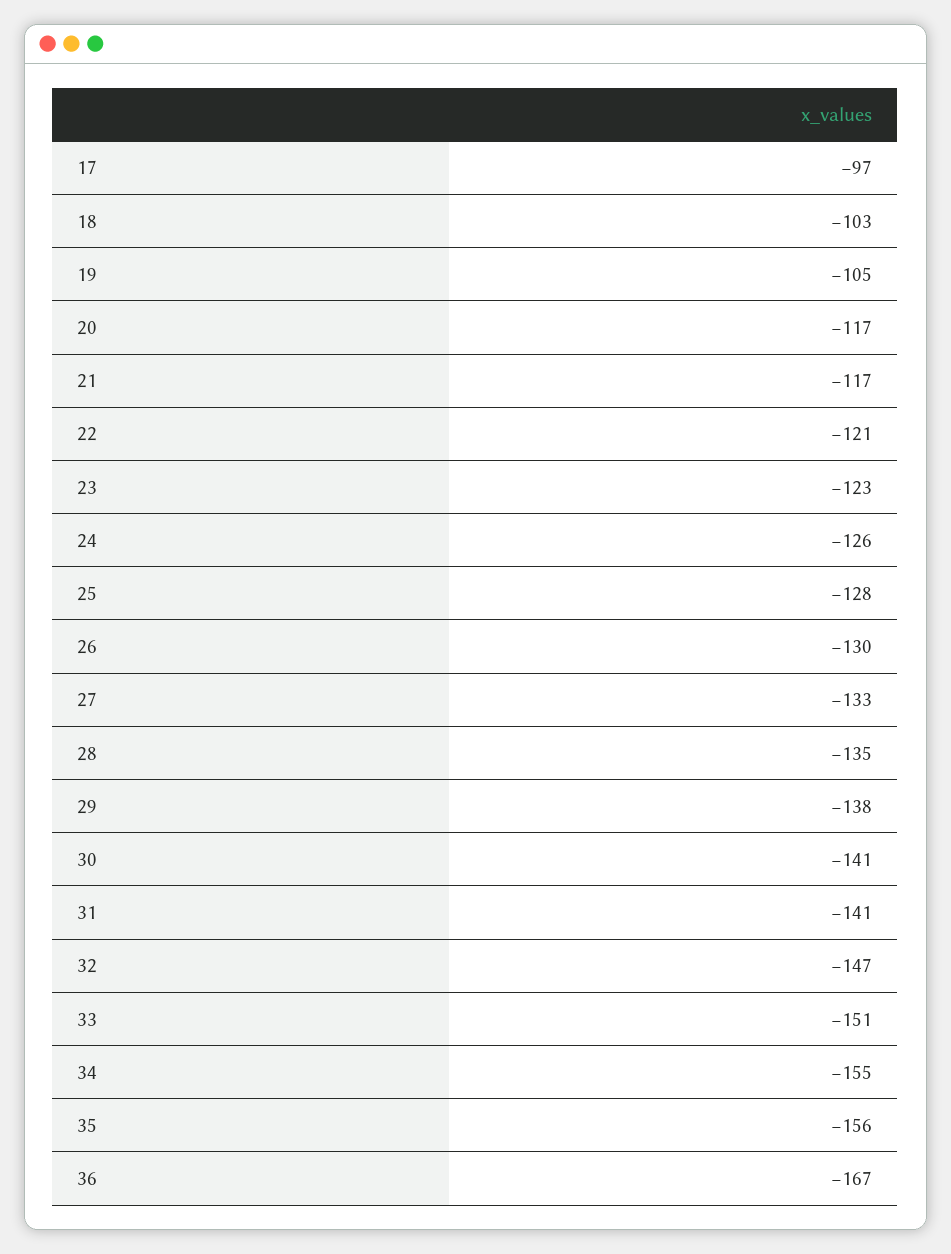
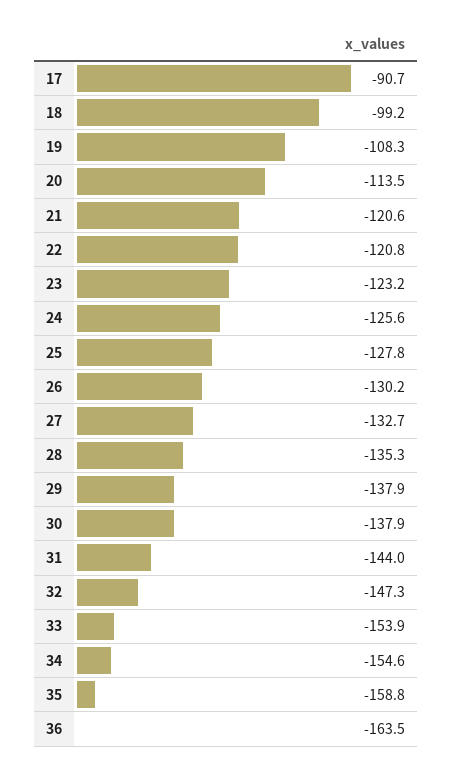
17: -97 -> -90.7
18: -103 -> -99.2
19: -105 -> -108.3
20: -117 -> -113.5
21: -117 -> -120.6
30: -141 -> -137.9
31: -141 -> -144
33: -151 -> -153.9
35: -156 -> -158.8
36: -167 -> -163.5

